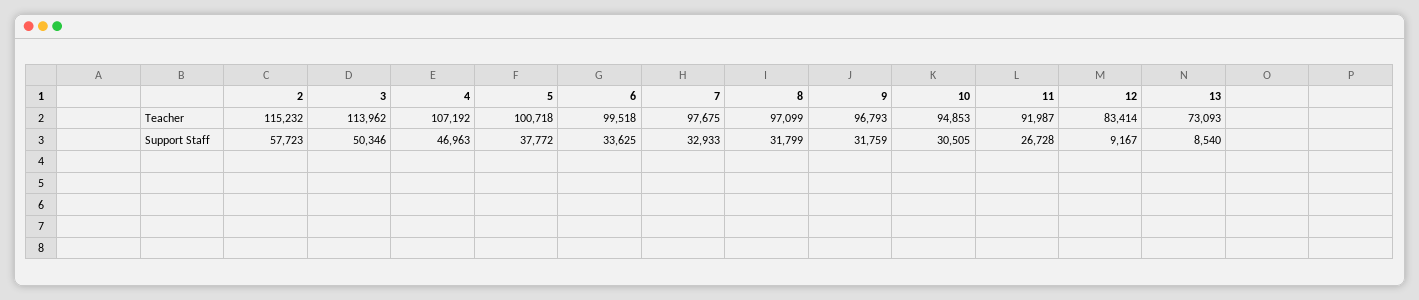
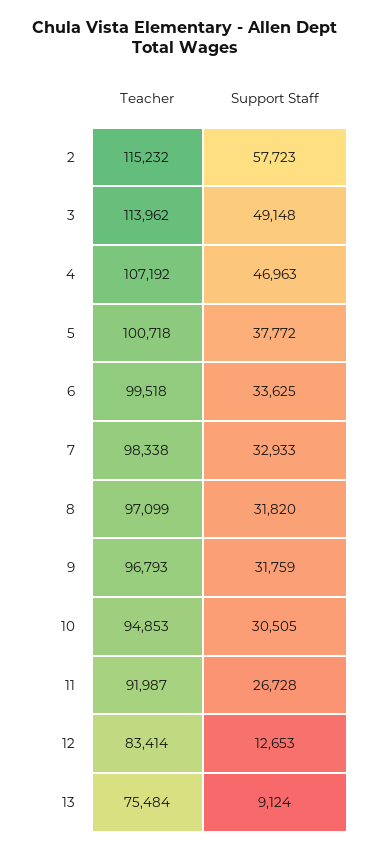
7, Teacher: 97675 -> 98338
13, Teacher: 73093 -> 75484
3, Support Staff: 50346 -> 49148
8, Support Staff: 31799 -> 31820
12, Support Staff: 9167 -> 12653
13, Support Staff: 8540 -> 9124

